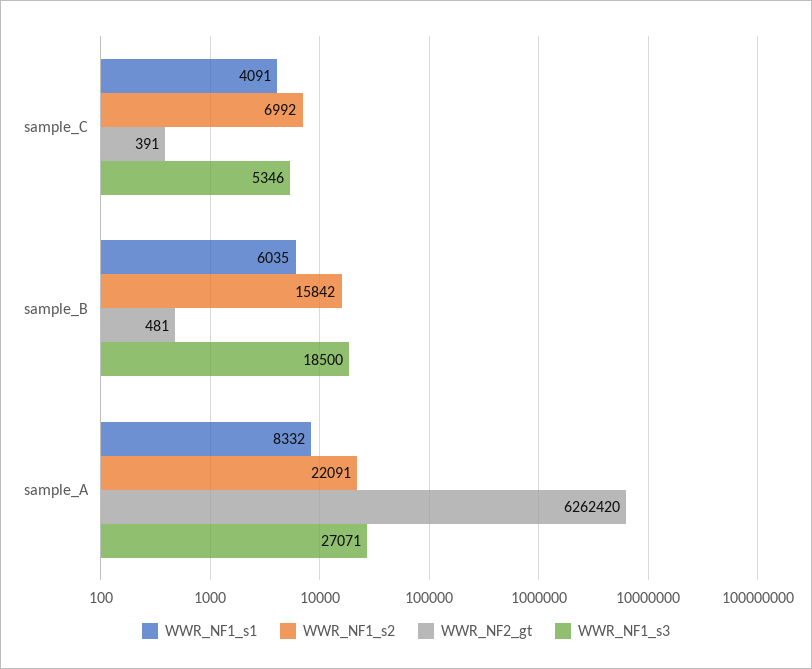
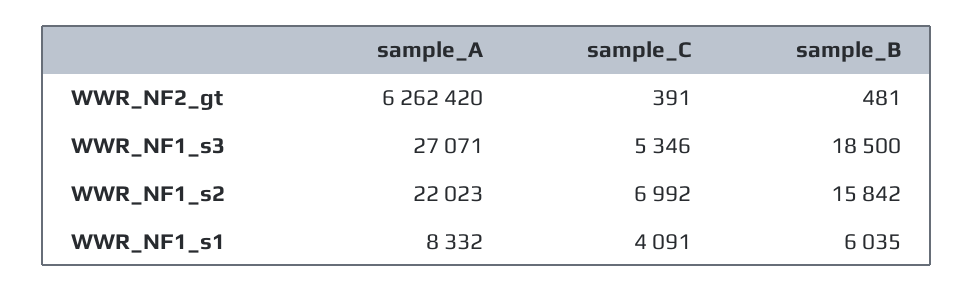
WWR_NF1_s2, sample_A: 22091 -> 22023

